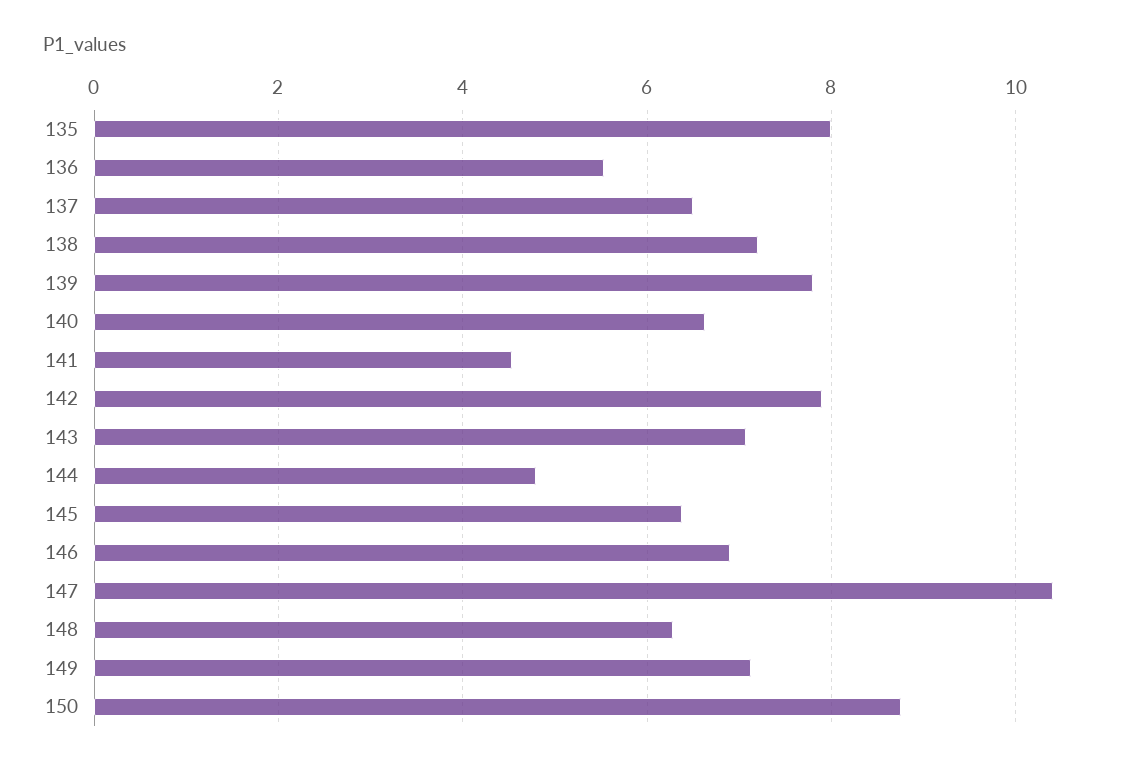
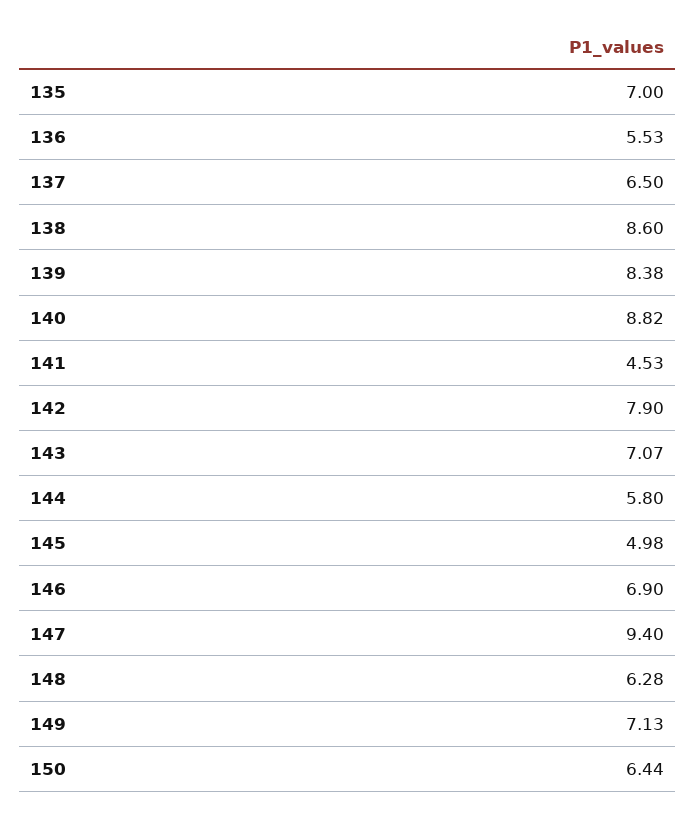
135: 8 -> 7
138: 7.2 -> 8.6
139: 7.8 -> 8.38
140: 6.6 -> 8.82
144: 4.8 -> 5.8
145: 6.4 -> 4.98
147: 10.4 -> 9.4
150: 8.8 -> 6.44

